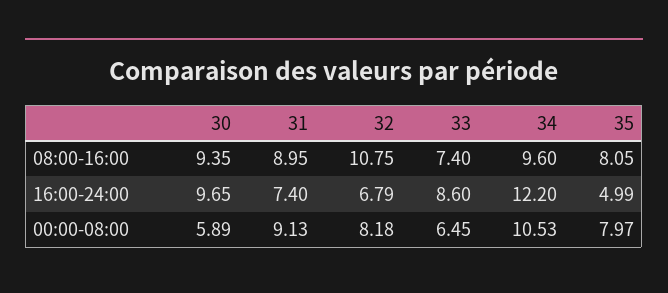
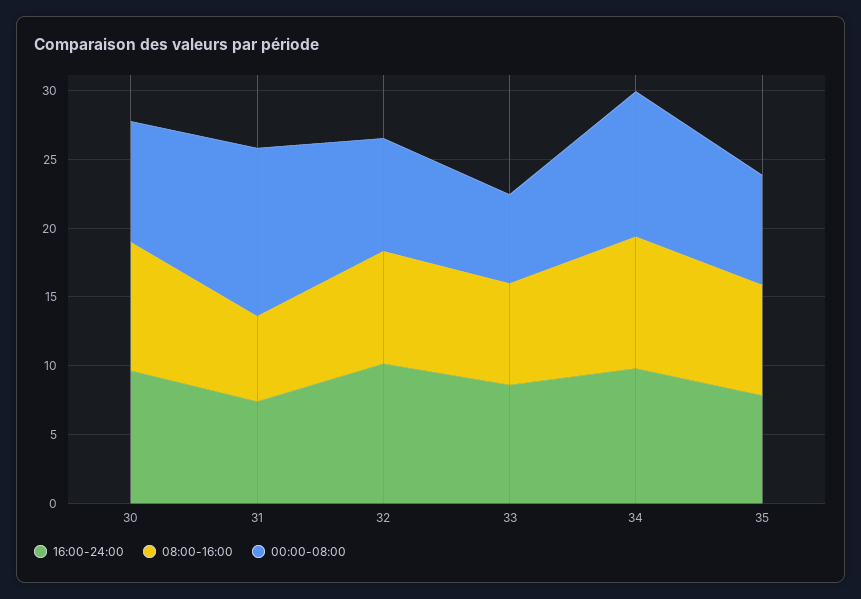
08:00-16:00, 31: 8.95 -> 6
08:00-16:00, 32: 10.75 -> 8
16:00-24:00, 32: 6.79 -> 10
16:00-24:00, 34: 12.2 -> 10
16:00-24:00, 35: 4.99 -> 8
00:00-08:00, 30: 5.89 -> 9
00:00-08:00, 31: 9.13 -> 12

